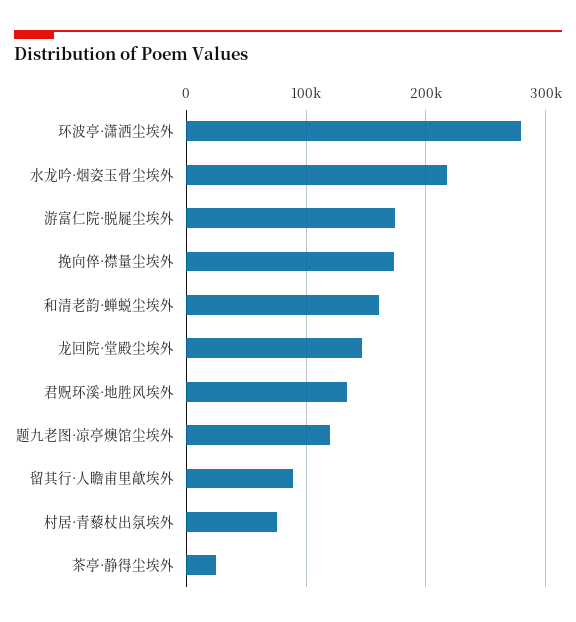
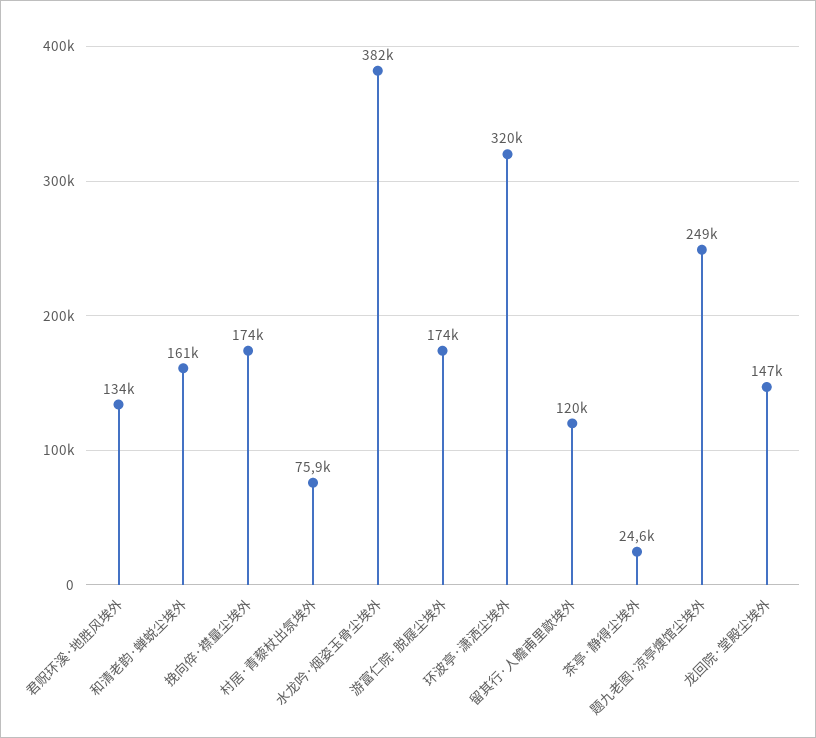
环波亭·潇洒尘埃外: 280000 -> 320000
水龙吟·烟姿玉骨尘埃外: 220000 -> 382000
题九老图·凉亭燠馆尘埃外: 120000 -> 249000
留其行·人瞻甫里歊埃外: 90000 -> 120000

